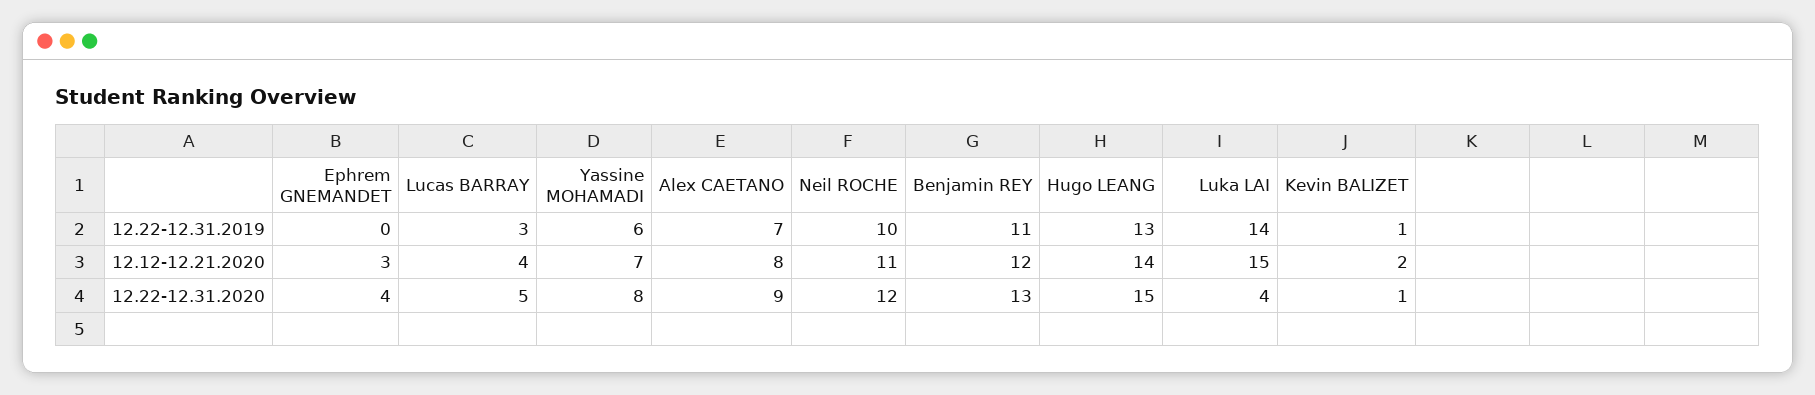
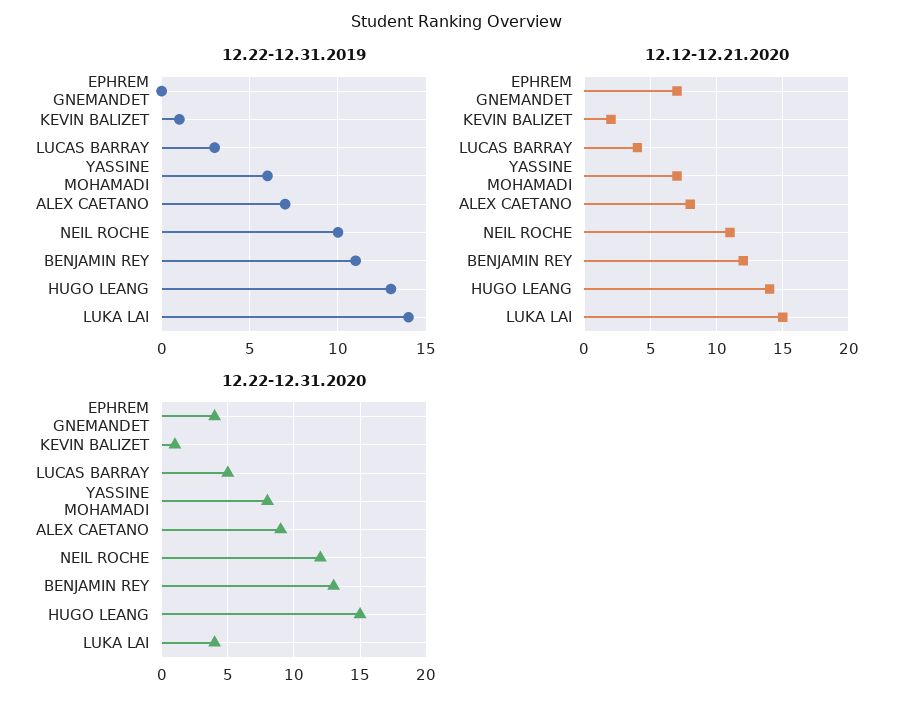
12.12-12.21.2020, Ephrem GNEMANDET: 3 -> 7

